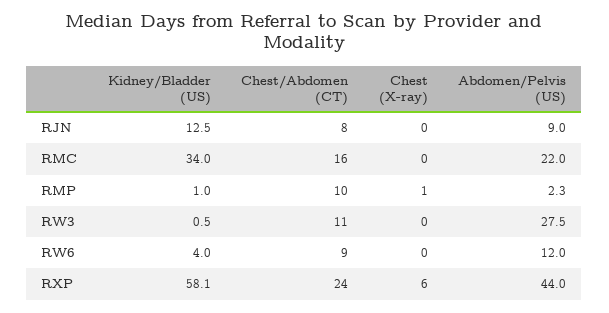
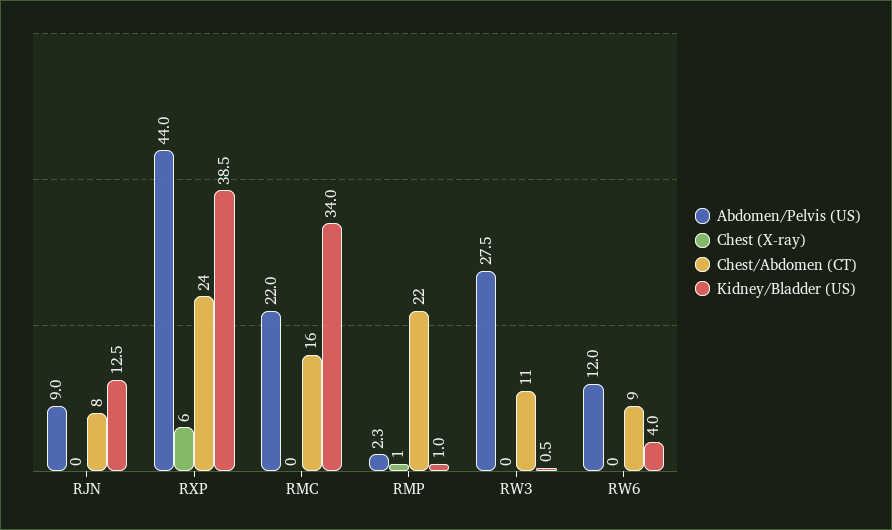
Chest/Abdomen (CT), RMP: 10 -> 22
Kidney/Bladder (US), RXP: 58.1 -> 38.5

